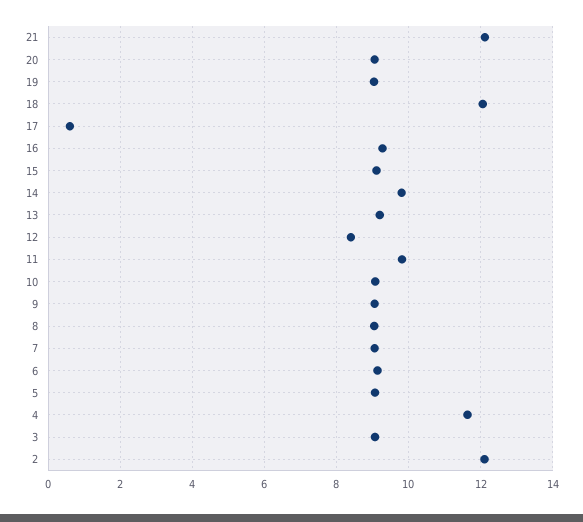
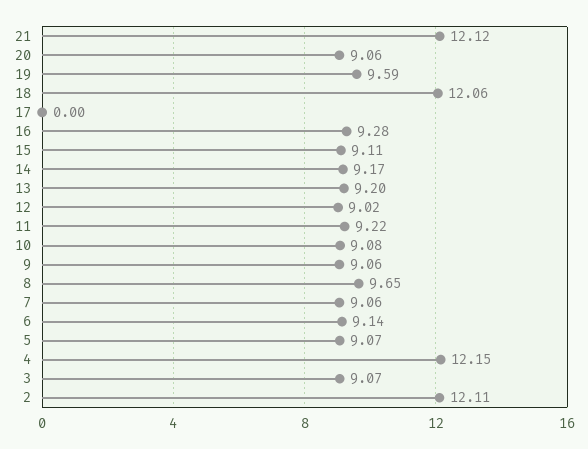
19: 9 -> 9.59
17: 0.6 -> 0
14: 9.8 -> 9.17
12: 8.4 -> 9.02
11: 9.8 -> 9.22
8: 9 -> 9.65
4: 11.6 -> 12.15

